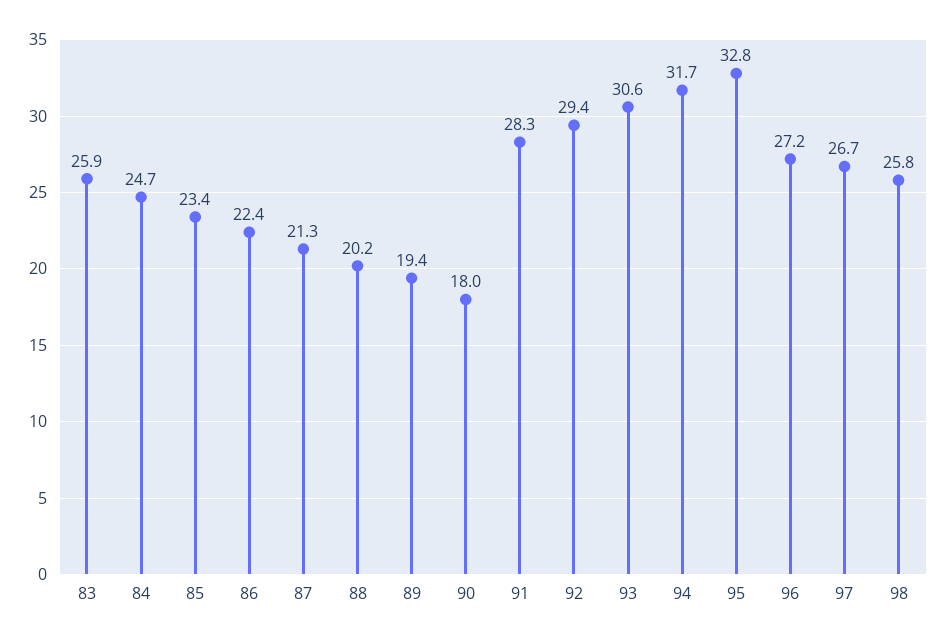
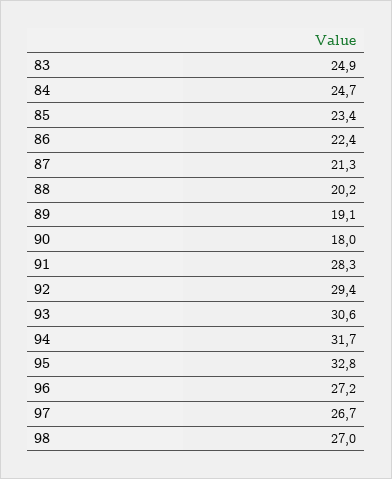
83: 25.9 -> 24.9
89: 19.4 -> 19.1
98: 25.8 -> 27

